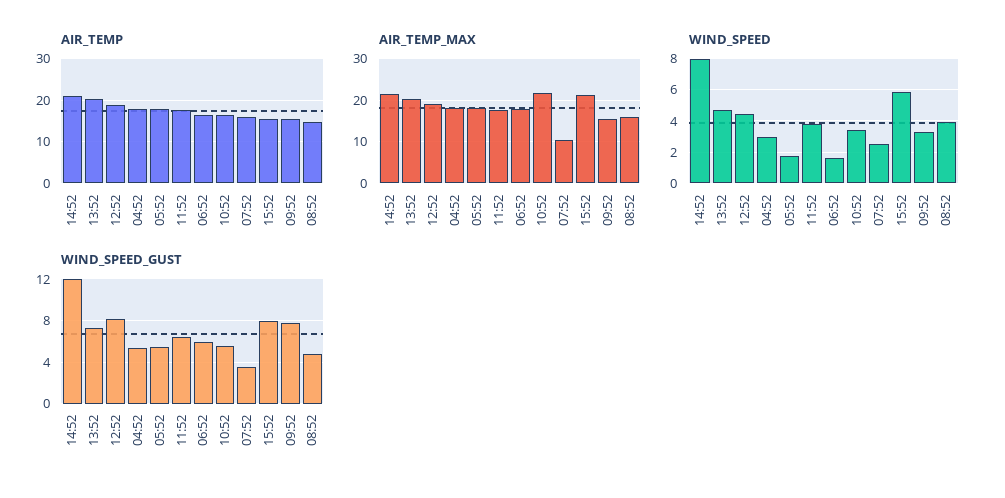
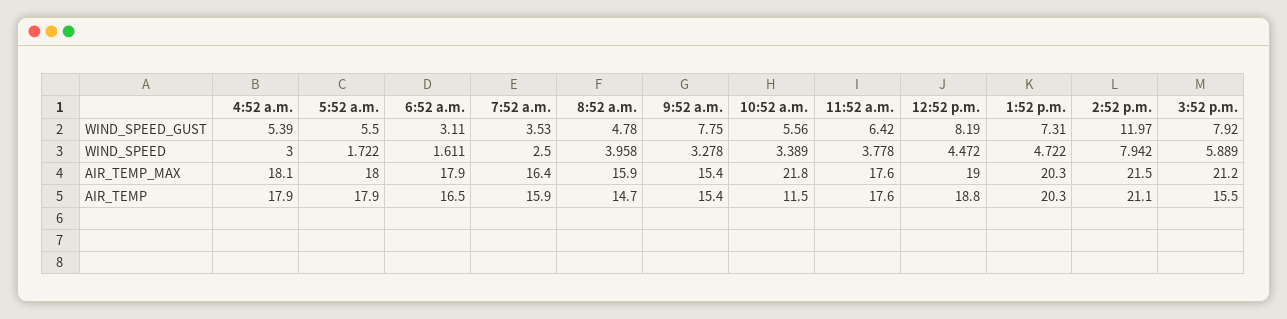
AIR_TEMP, 10:52: 16 -> 11.5
AIR_TEMP_MAX, 07:52: 10 -> 16.4
WIND_SPEED_GUST, 06:52: 6 -> 3.11

